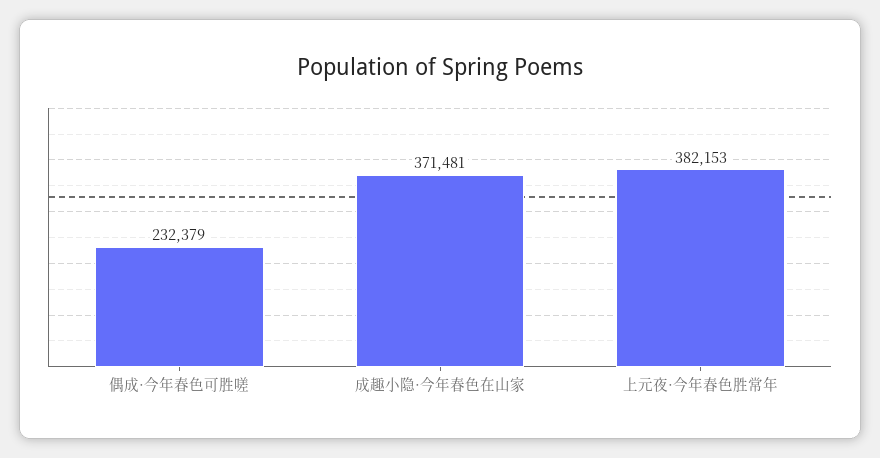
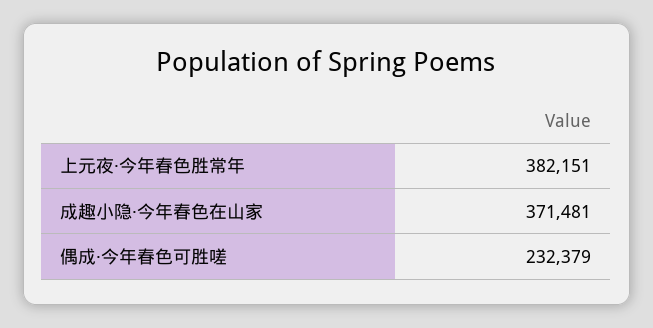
上元夜·今年春色胜常年: 382153 -> 382151

